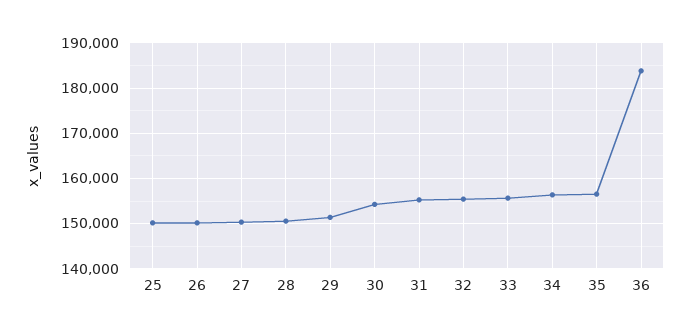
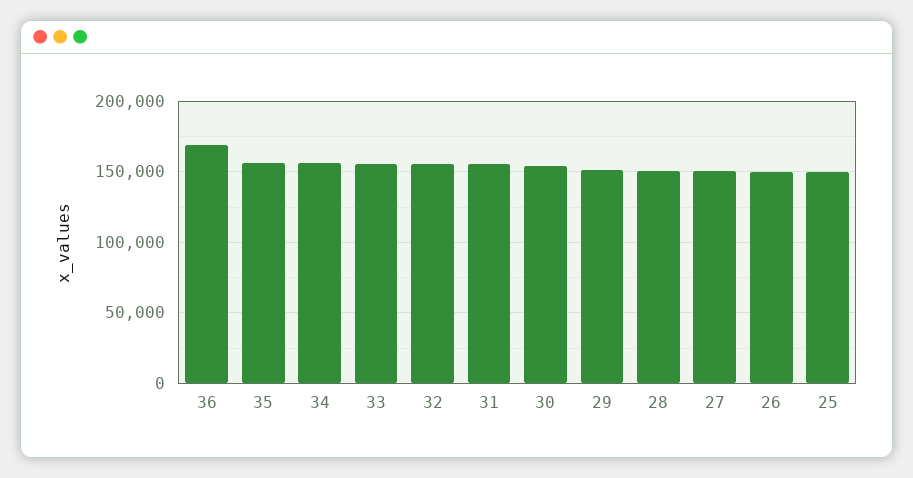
36: 184000 -> 170000

